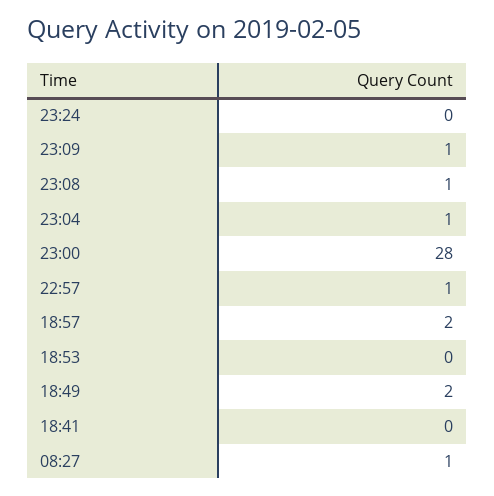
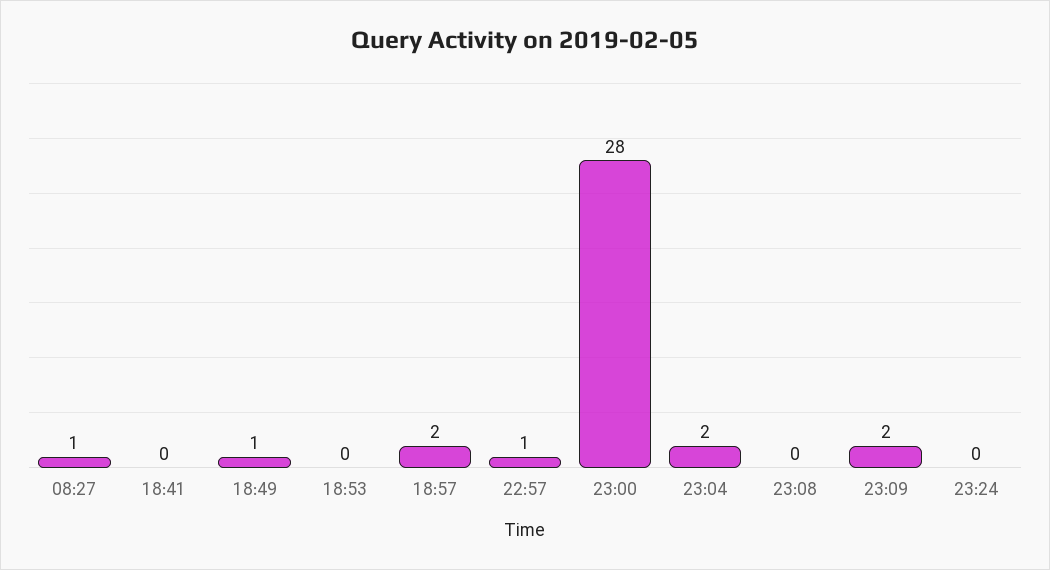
23:09: 1 -> 2
23:08: 1 -> 0
23:04: 1 -> 2
18:49: 2 -> 1

